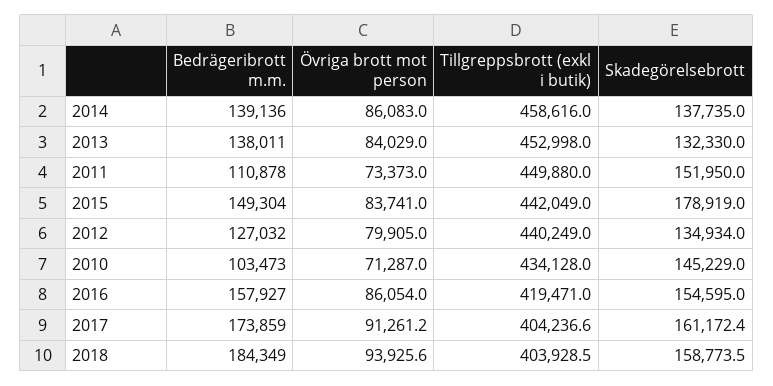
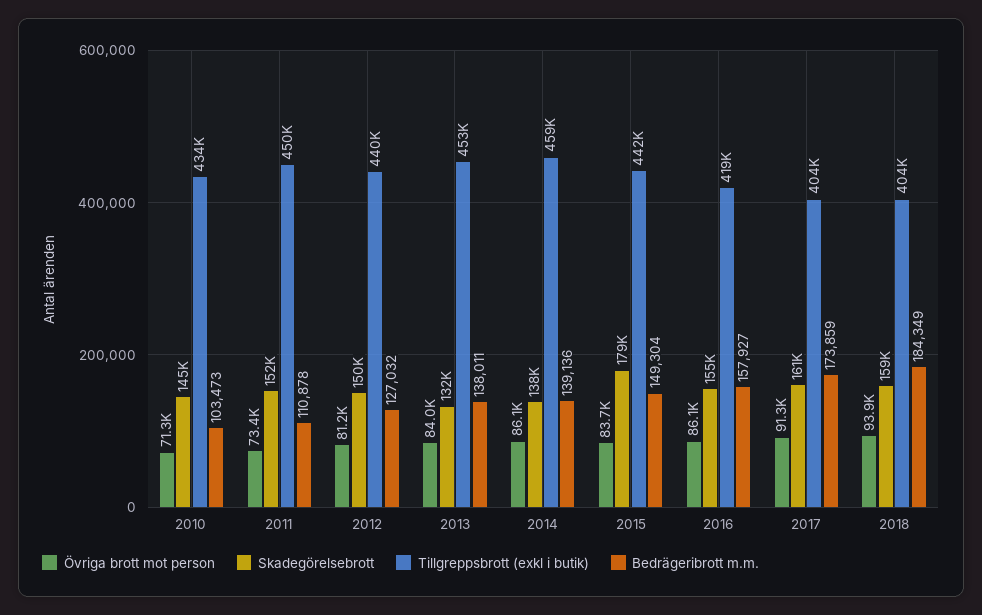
Övriga brott mot person, 2012: 79905 -> 81200
Skadegörelsebrott, 2012: 134934 -> 150000

